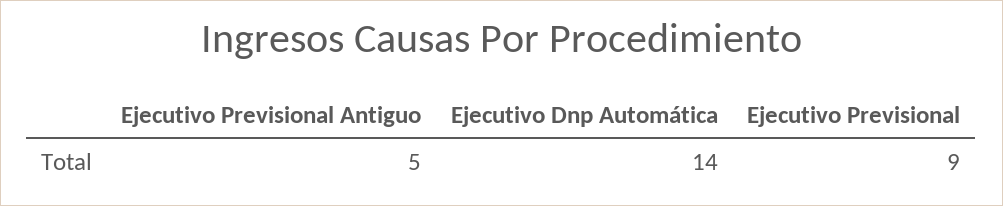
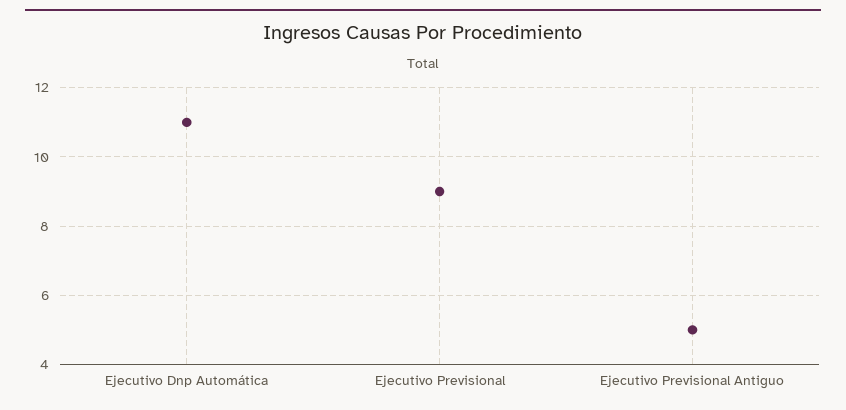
Ejecutivo Dnp Automática: 14 -> 11

